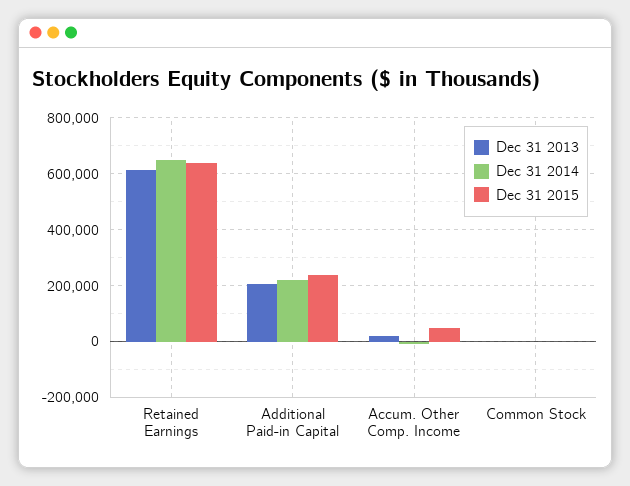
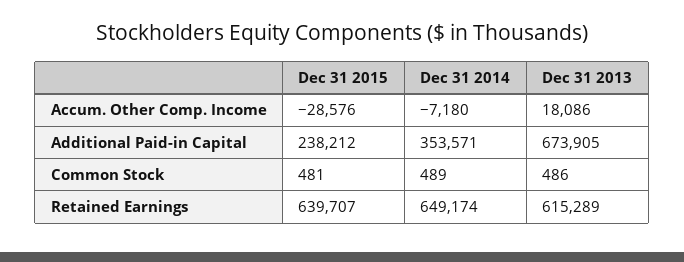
Dec 31 2013, Additional Paid-in Capital: 200000 -> 673905
Dec 31 2014, Additional Paid-in Capital: 225000 -> 353571
Dec 31 2015, Accum. Other Comp. Income: 50000 -> -28576

